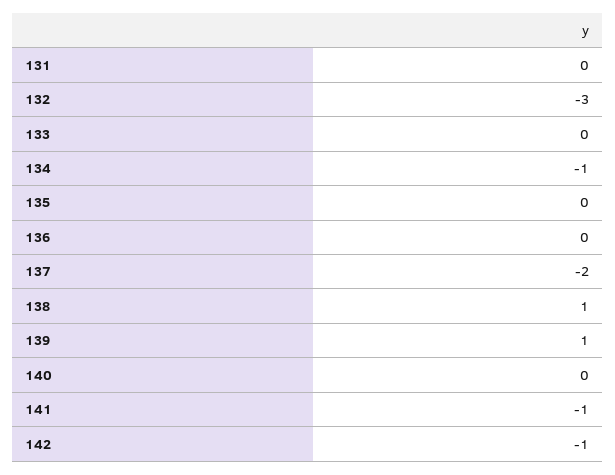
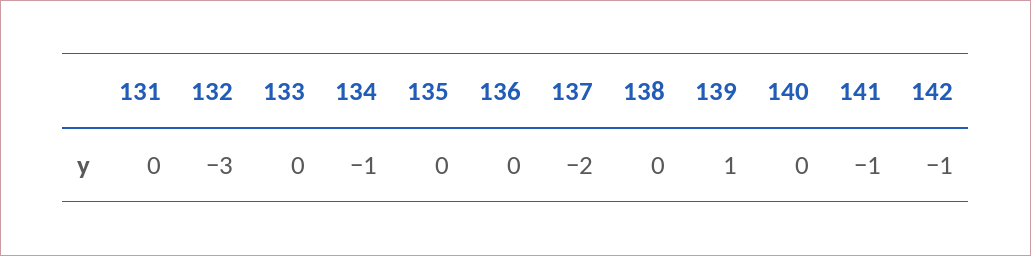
138: 1 -> 0

